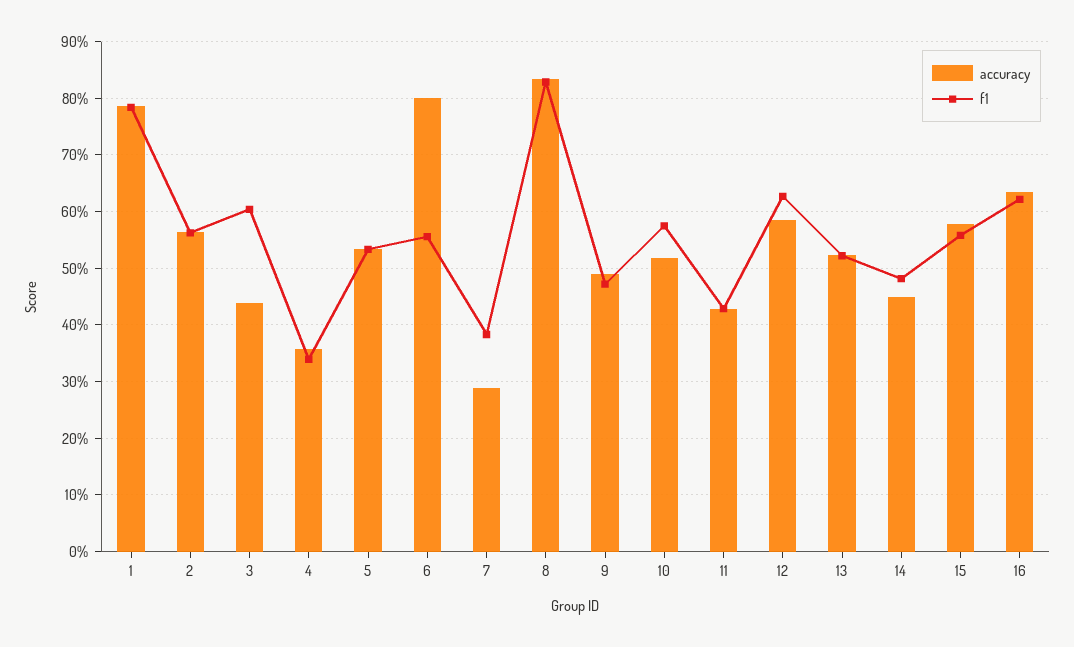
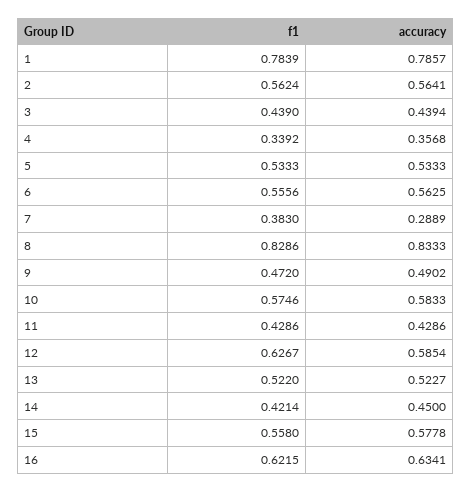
f1, 3: 0.6 -> 0.439
accuracy, 6: 0.8 -> 0.5625
accuracy, 10: 0.52 -> 0.5833
f1, 14: 0.48 -> 0.4214

